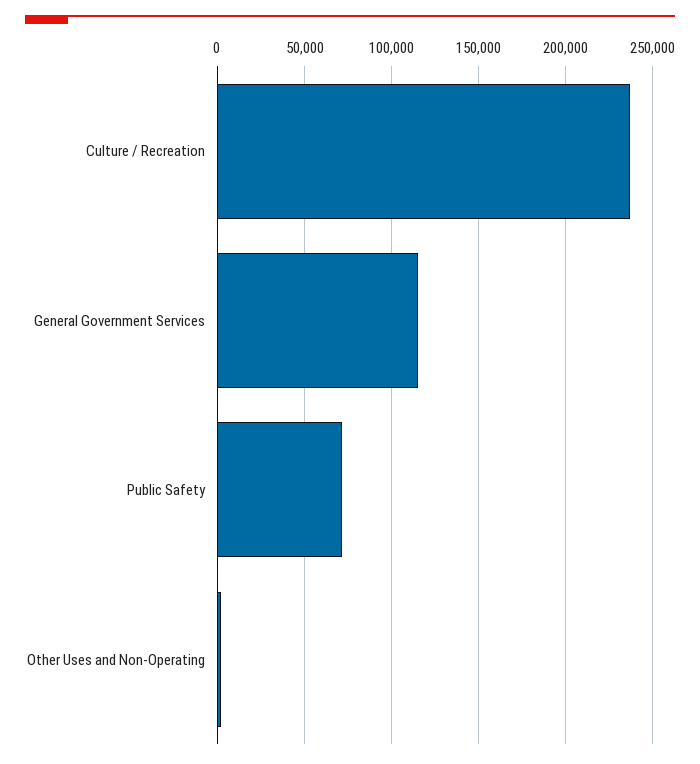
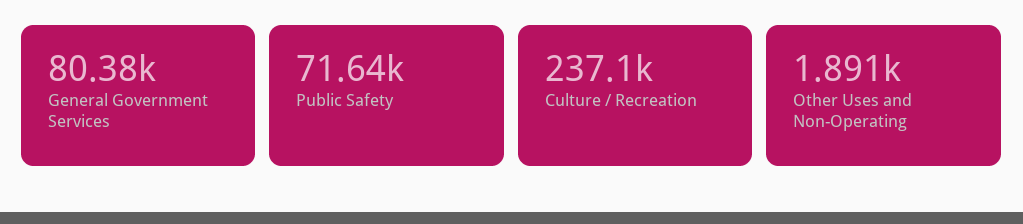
General Government Services: 115000 -> 80380

